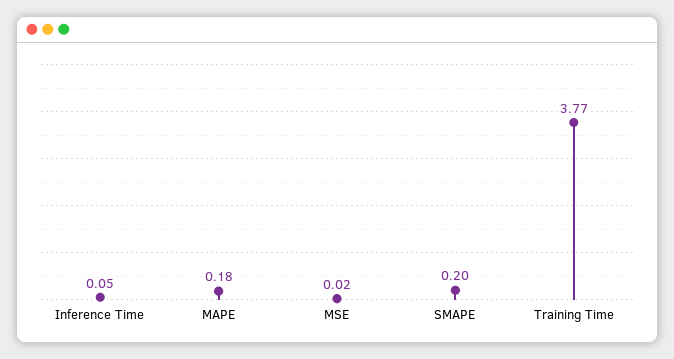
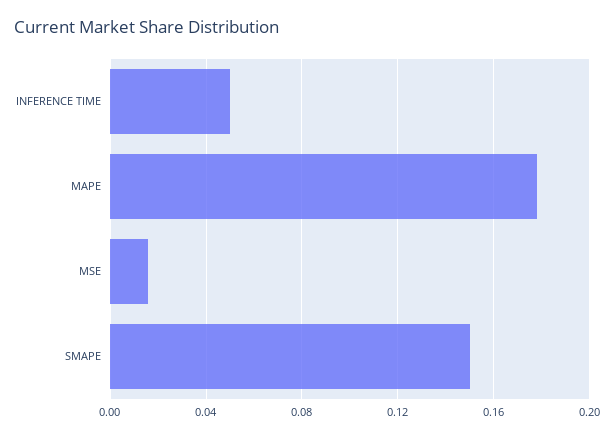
SMAPE: 0.2 -> 0.15
Training Time: 3.77 -> none

